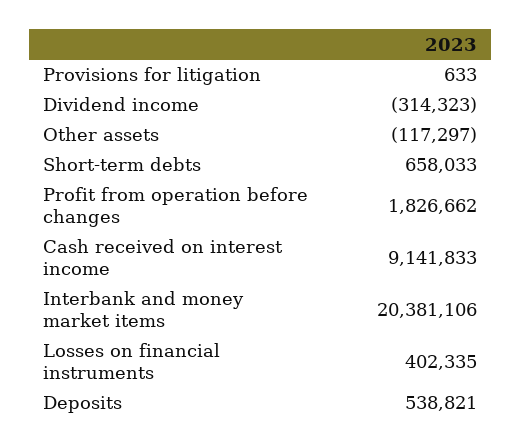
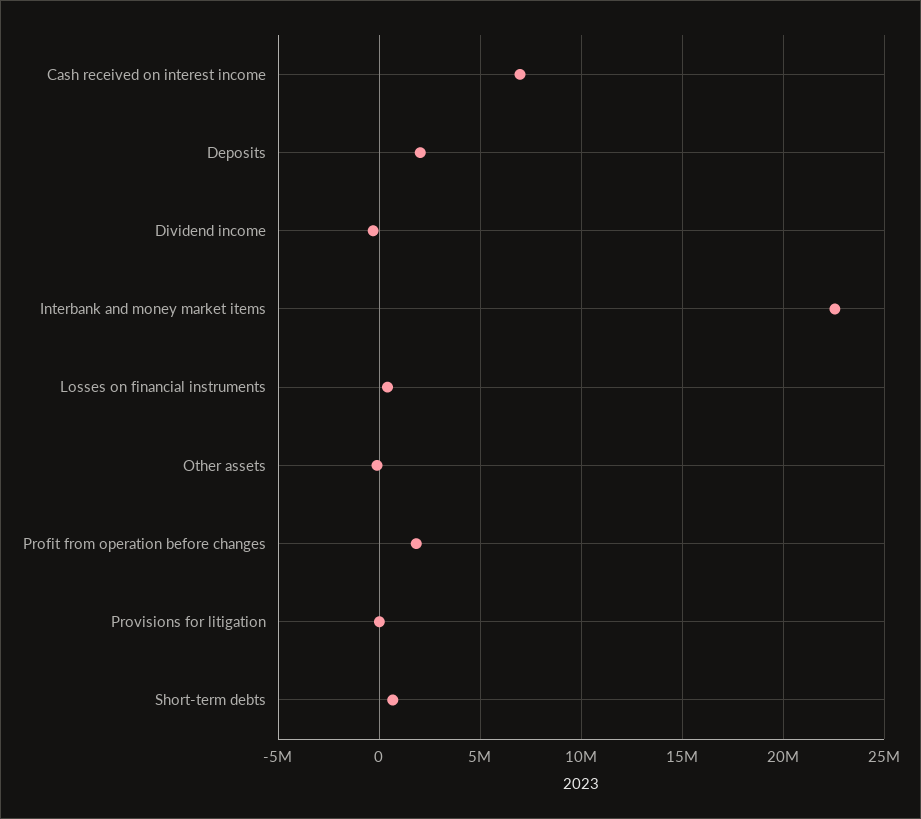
Cash received on interest income: 9141833 -> 7000000
Interbank and money market items: 20381106 -> 22500000
Deposits: 538821 -> 2000000

